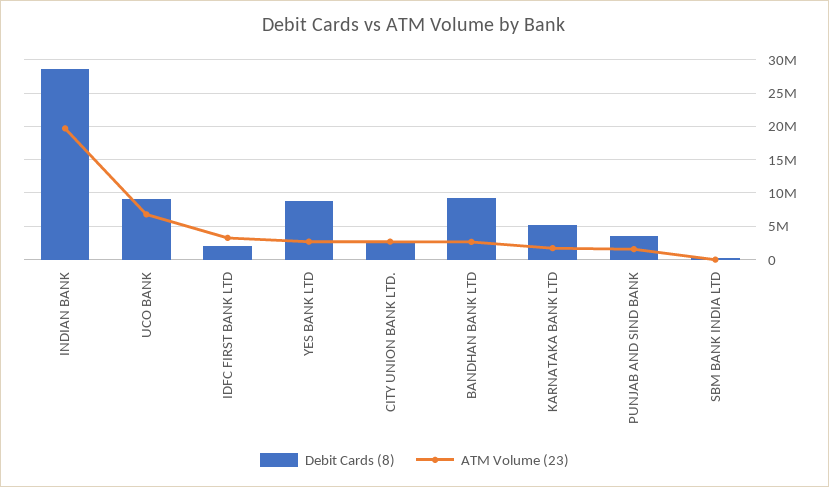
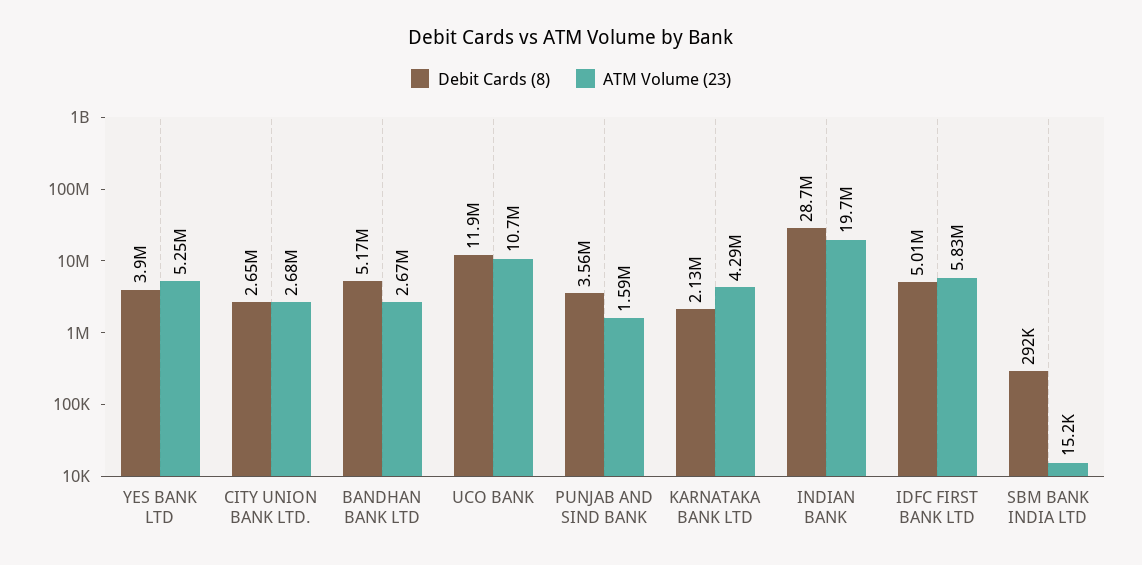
Debit Cards (8), UCO BANK: 9000000 -> 11900000
ATM Volume (23), UCO BANK: 7000000 -> 10700000
Debit Cards (8), IDFC FIRST BANK LTD: 2000000 -> 5010000
ATM Volume (23), IDFC FIRST BANK LTD: 3000000 -> 5830000
Debit Cards (8), YES BANK LTD: 9000000 -> 3900000
ATM Volume (23), YES BANK LTD: 3000000 -> 5250000
Debit Cards (8), BANDHAN BANK LTD: 9000000 -> 5170000
Debit Cards (8), KARNATAKA BANK LTD: 5000000 -> 2130000
ATM Volume (23), KARNATAKA BANK LTD: 2000000 -> 4290000

